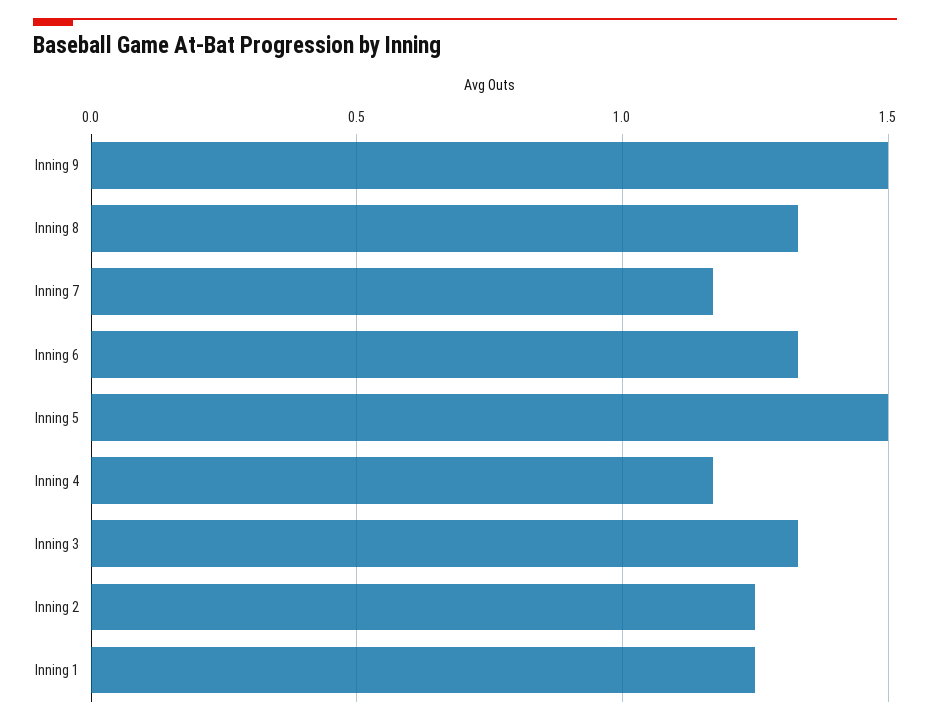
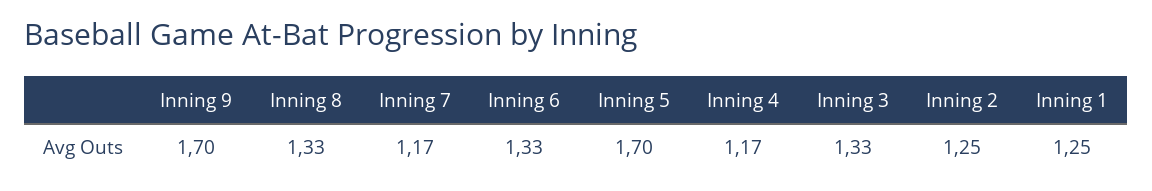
Inning 9: 1.5 -> 1.7
Inning 5: 1.5 -> 1.7

